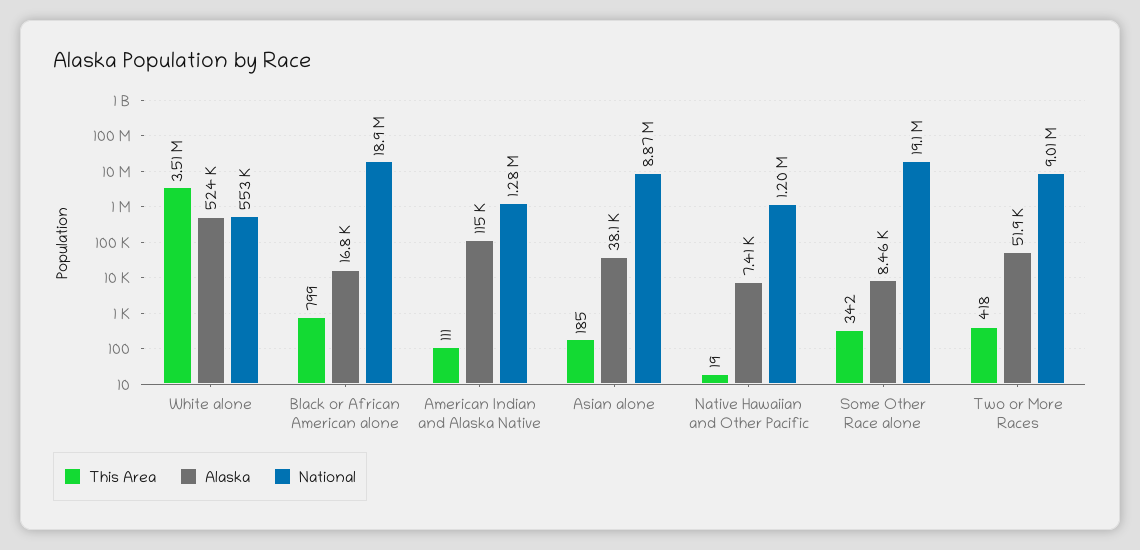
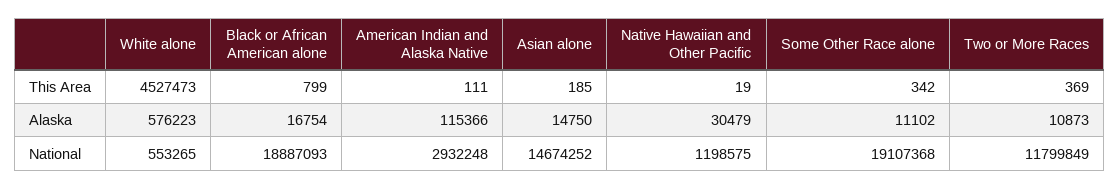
This Area, White alone: 3510000 -> 4527473
Alaska, White alone: 524000 -> 576223
National, American Indian and Alaska Native: 1280000 -> 2932248
Alaska, Asian alone: 38100 -> 14750
National, Asian alone: 8870000 -> 14674252
Alaska, Native Hawaiian and Other Pacific: 7410 -> 30479
Alaska, Some Other Race alone: 8460 -> 11102
This Area, Two or More Races: 418 -> 369
Alaska, Two or More Races: 51900 -> 10873
National, Two or More Races: 9010000 -> 11799849

